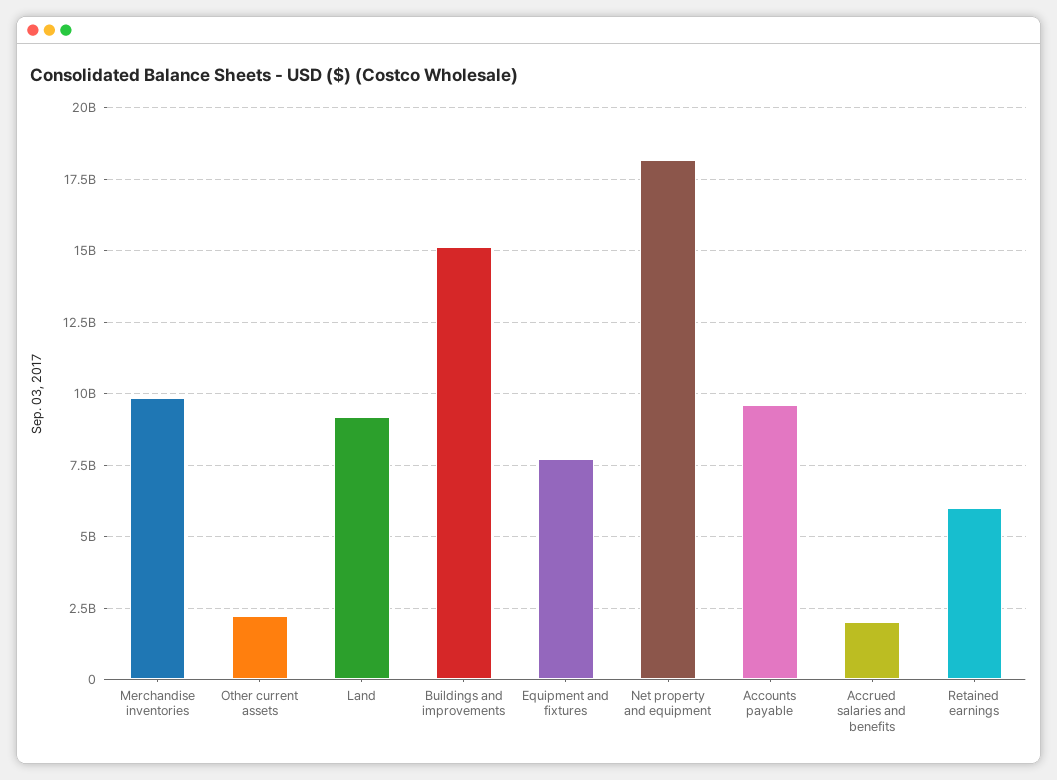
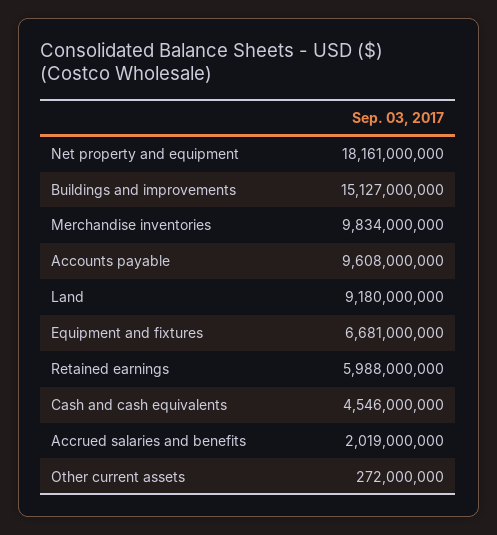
Other current assets: 2250000000 -> 272000000
Equipment and fixtures: 7750000000 -> 6681000000
Cash and cash equivalents: none -> 4546000000

